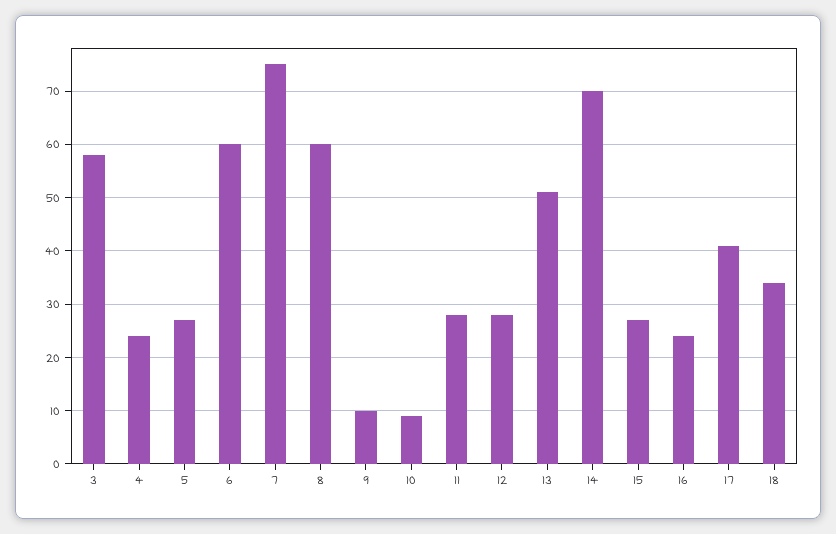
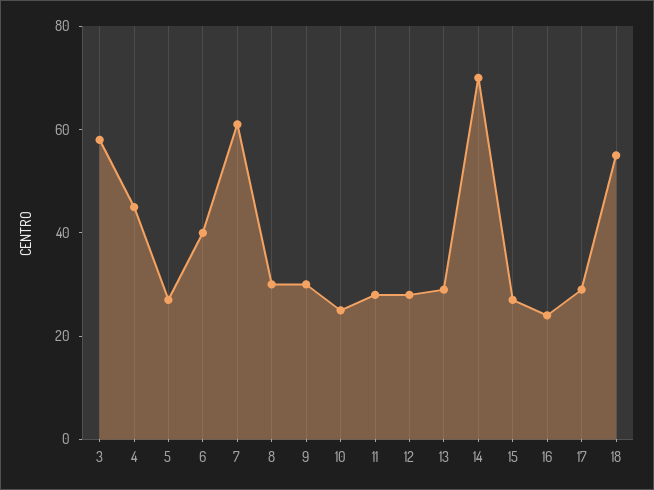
4: 25 -> 45
6: 60 -> 40
7: 75 -> 60
8: 60 -> 30
9: 10 -> 30
10: 10 -> 25
13: 50 -> 30
17: 40 -> 30
18: 35 -> 55

